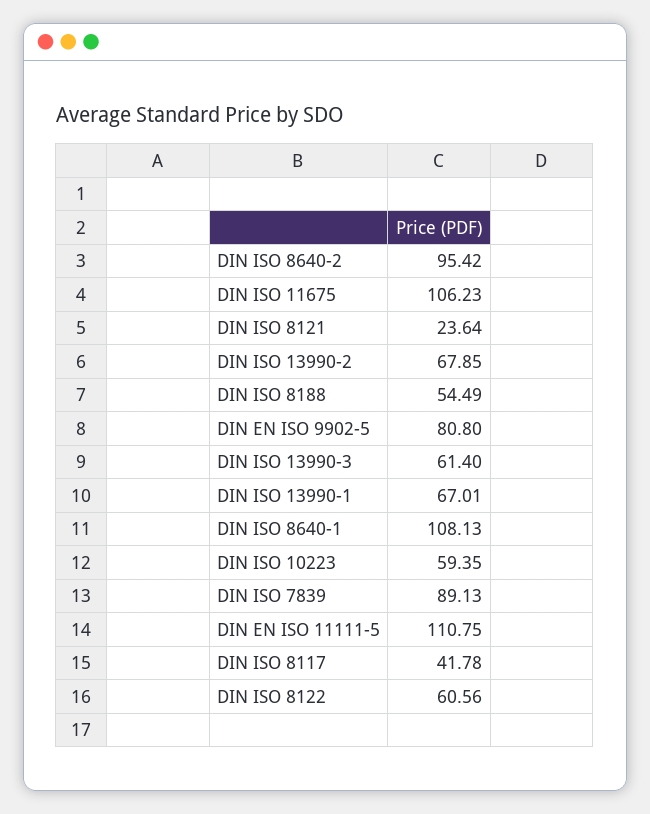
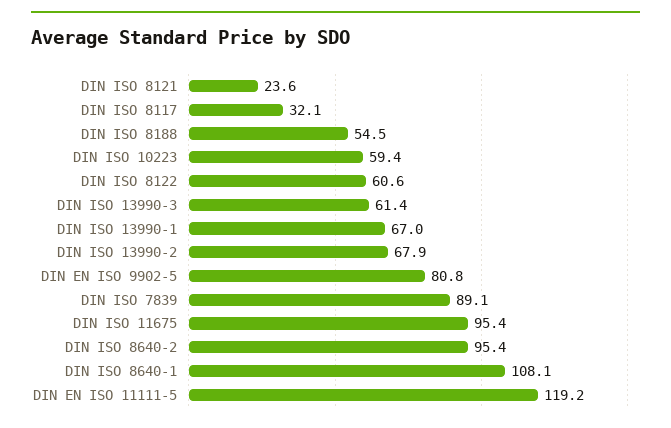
DIN ISO 11675: 106.23 -> 95.4
DIN EN ISO 11111-5: 110.75 -> 119.2
DIN ISO 8117: 41.78 -> 32.1

